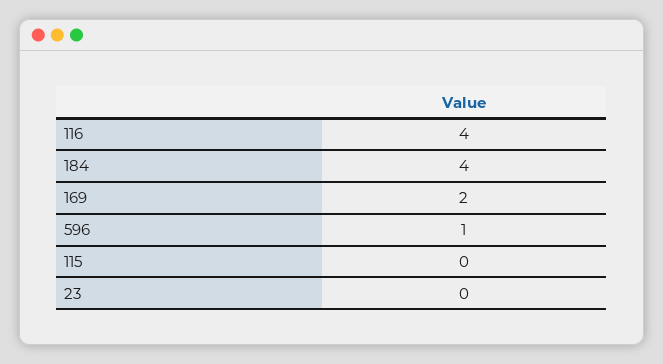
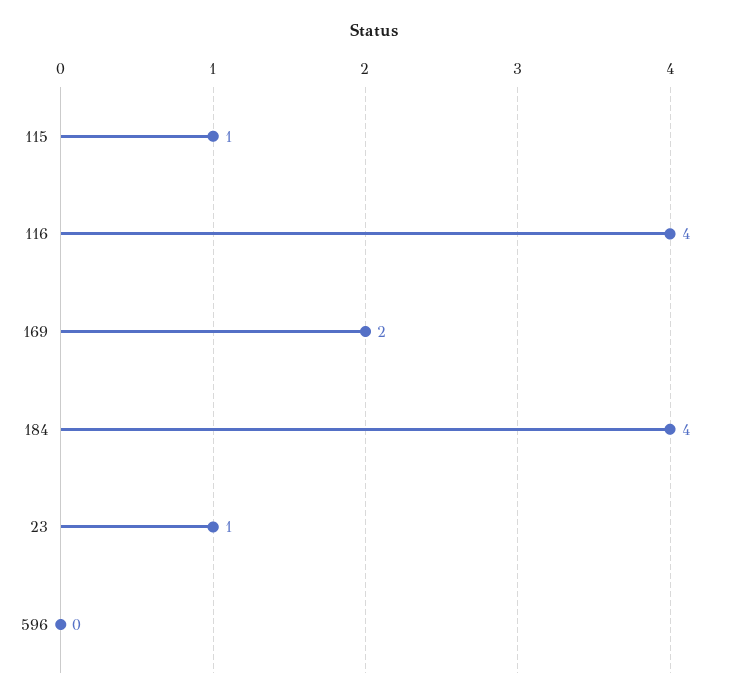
596: 1 -> 0
115: 0 -> 1
23: 0 -> 1

